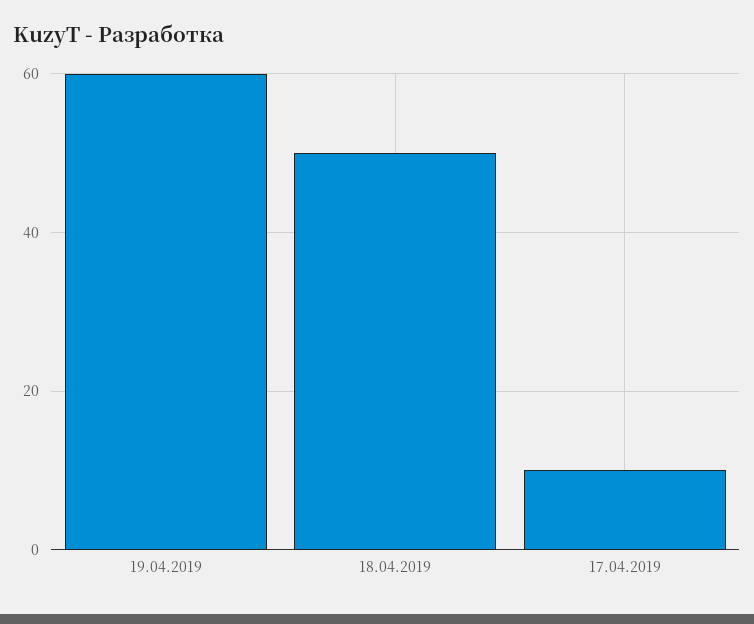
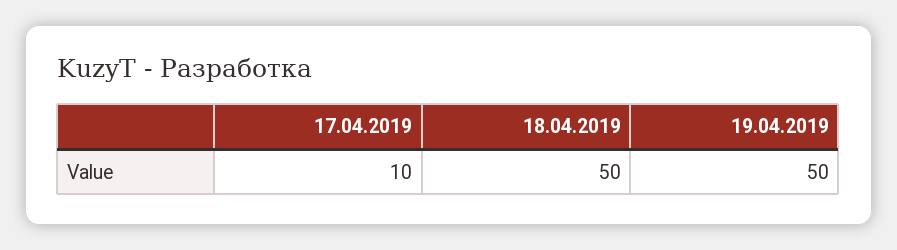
19.04.2019: 60 -> 50

